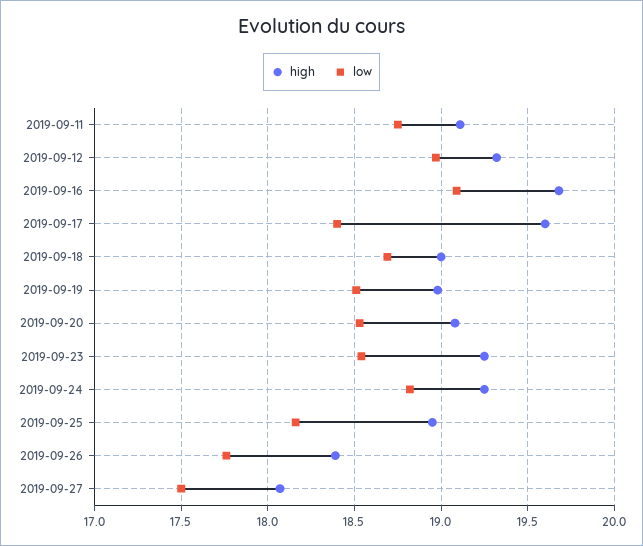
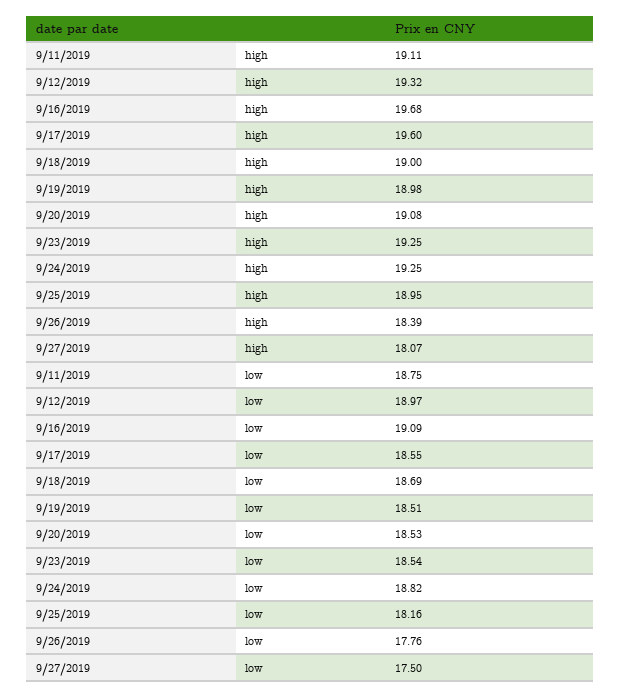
low, 2019-09-17: 18.4 -> 18.55

